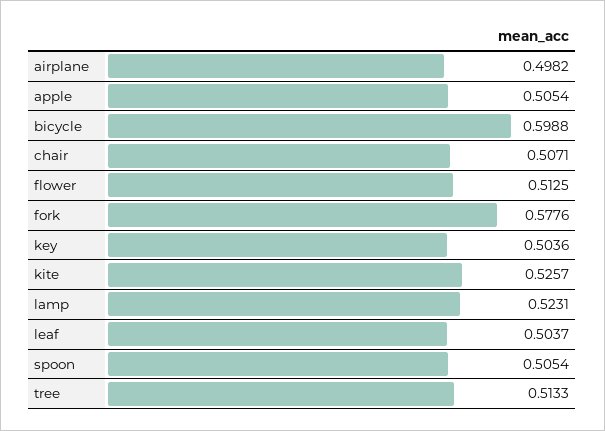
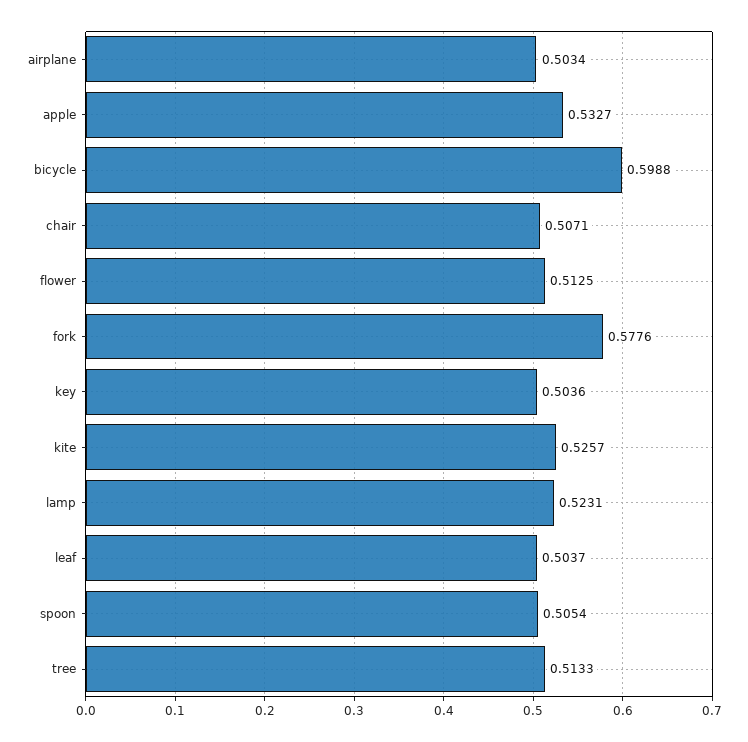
airplane: 0.4982 -> 0.5034
apple: 0.5054 -> 0.5327

